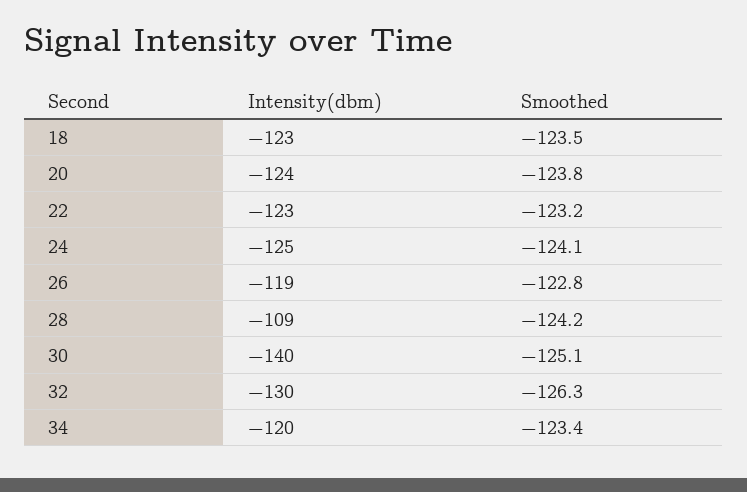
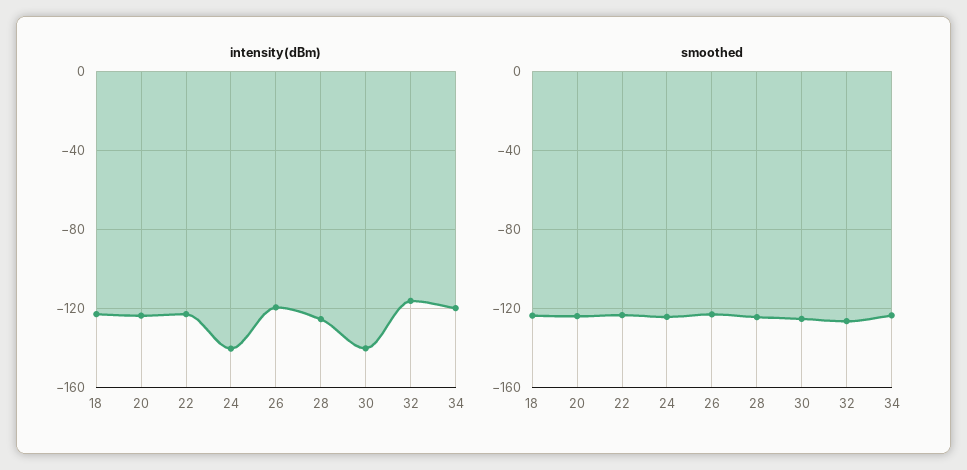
Intensity(dbm), 24: -125 -> -140
Intensity(dbm), 28: -109 -> -125
Intensity(dbm), 32: -130 -> -115

